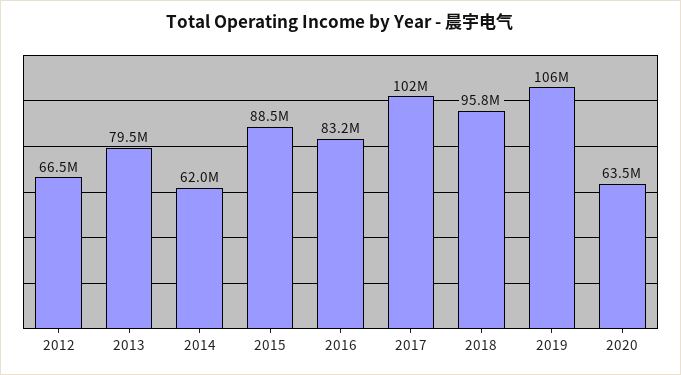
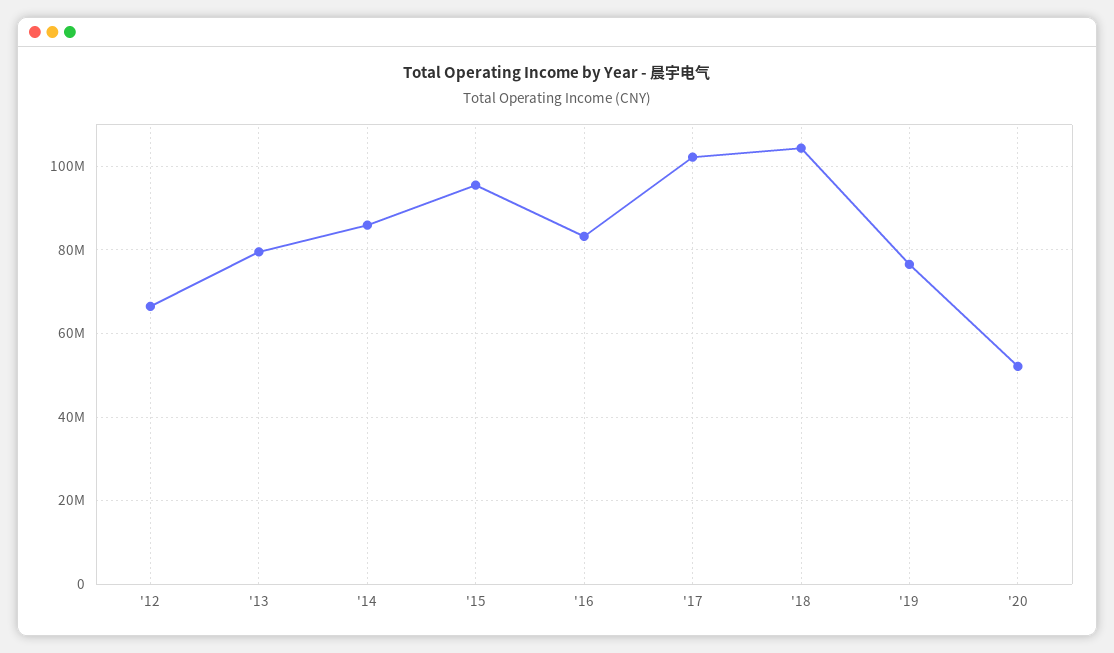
2014: 62000000 -> 86000000
2015: 88500000 -> 96000000
2018: 95800000 -> 104000000
2019: 106000000 -> 76000000
2020: 63500000 -> 52000000

